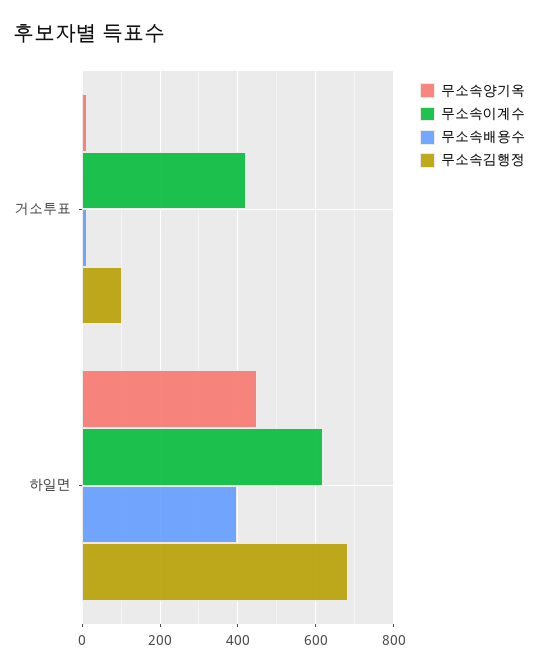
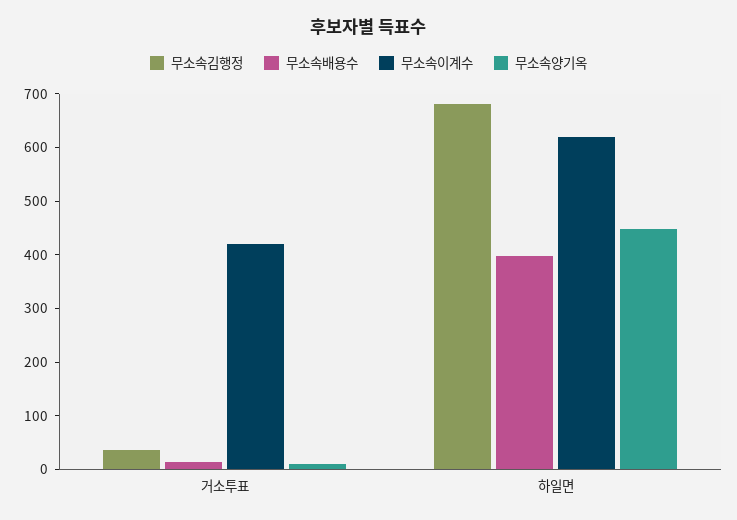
무소속김행정, 거소투표: 100 -> 40

